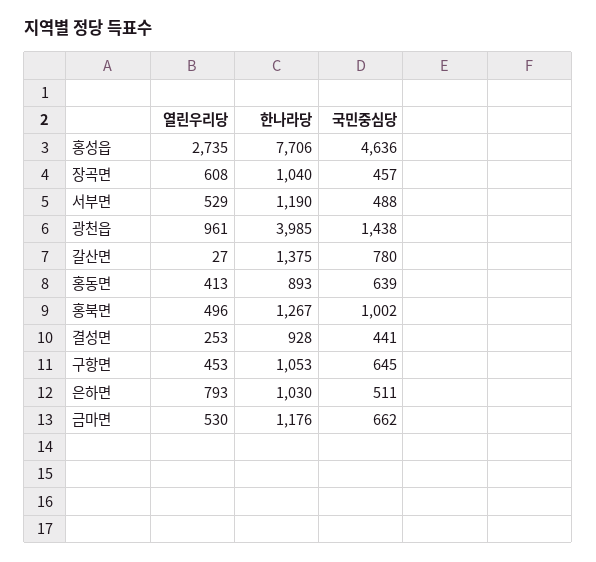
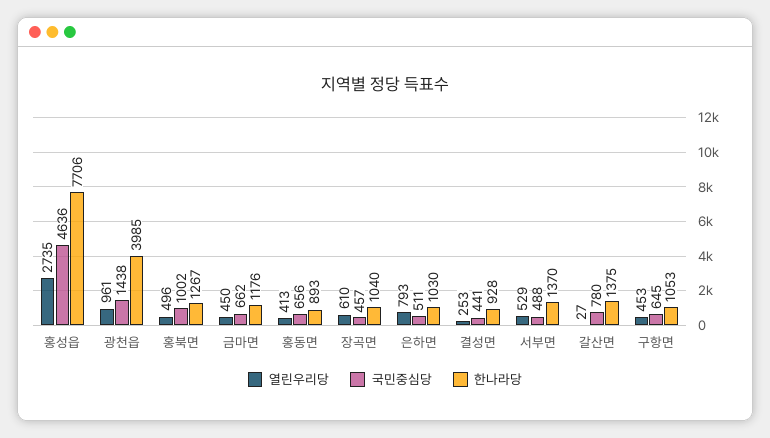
열린우리당, 장곡면: 608 -> 610
한나라당, 서부면: 1190 -> 1370
국민중심당, 홍동면: 639 -> 656
열린우리당, 금마면: 530 -> 450

